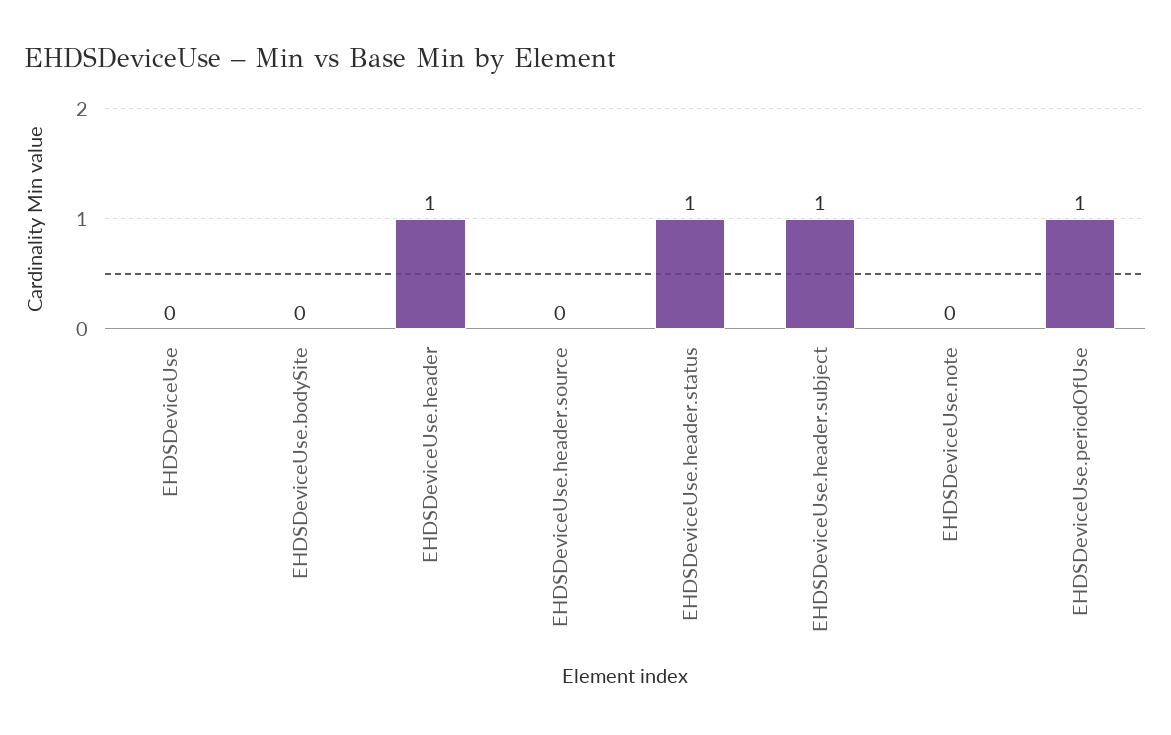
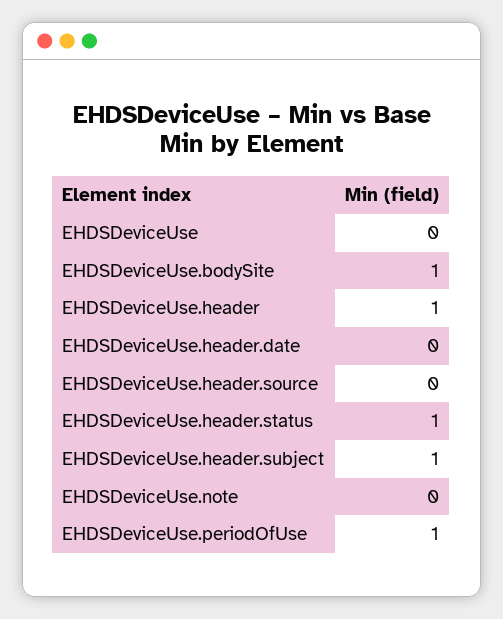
EHDSDeviceUse.bodySite: 0 -> 1
EHDSDeviceUse.header.date: none -> 0

